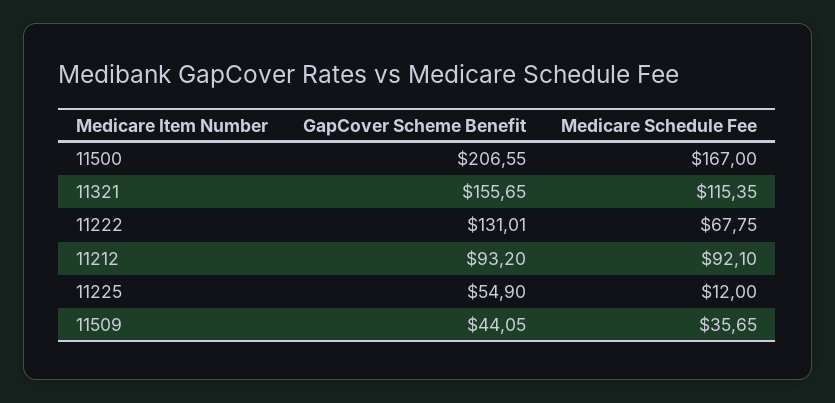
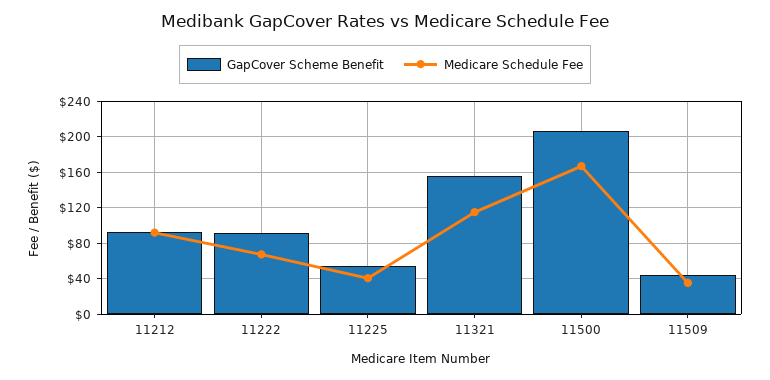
GapCover Scheme Benefit, 11222: 131.01 -> 90
Medicare Schedule Fee, 11225: 12 -> 40

